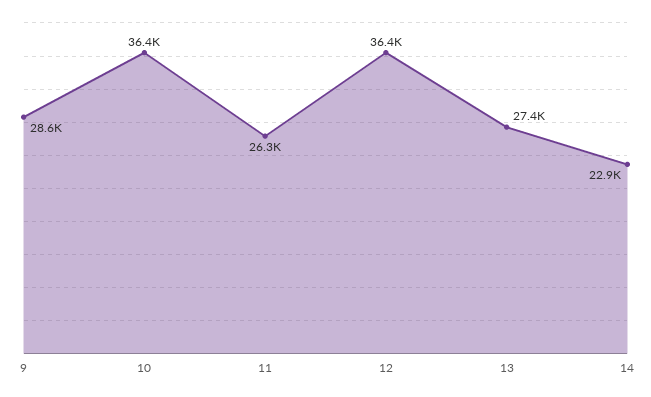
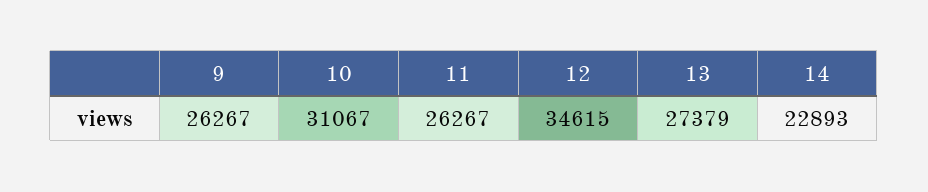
9: 28600 -> 26267
10: 36400 -> 31067
12: 36400 -> 34615

